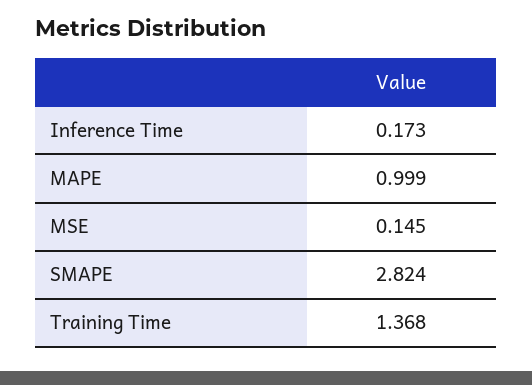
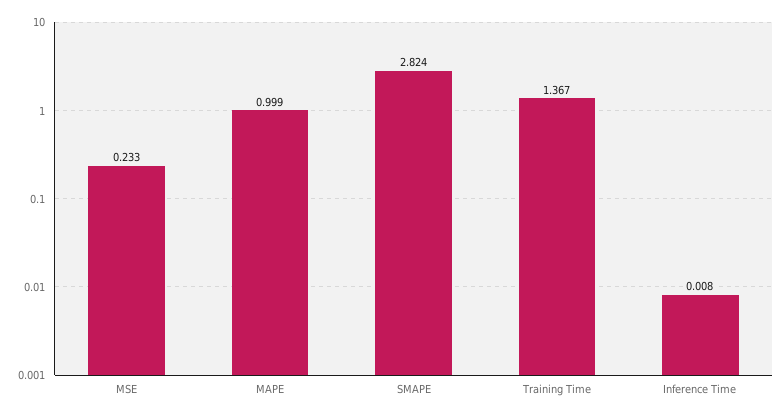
Inference Time: 0.173 -> 0.008
MSE: 0.145 -> 0.233
Training Time: 1.368 -> 1.367

